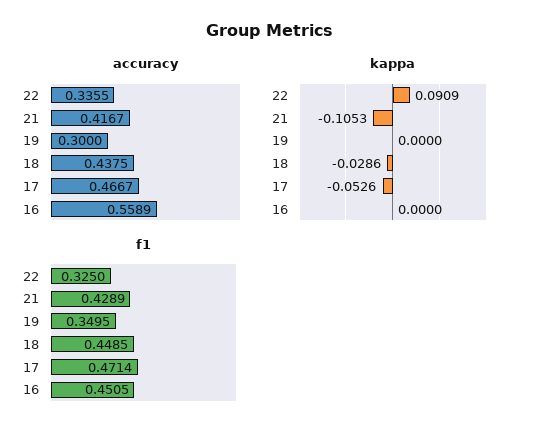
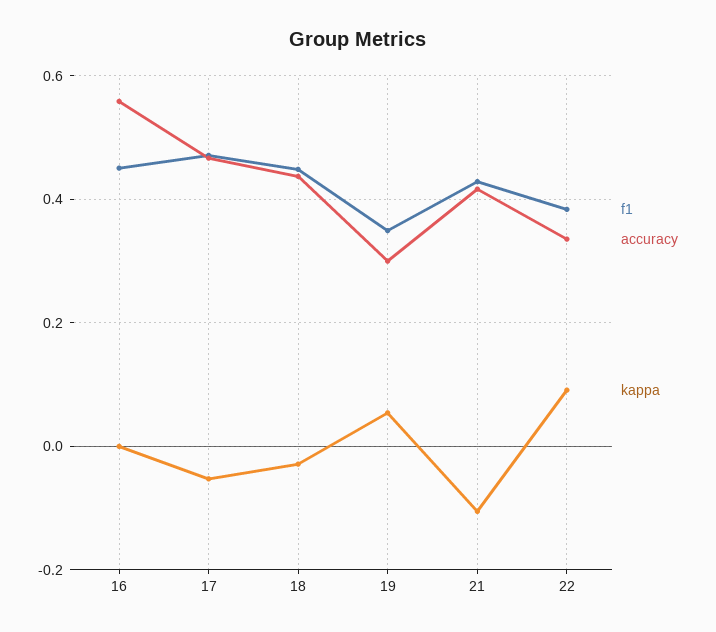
kappa, 19: 0 -> 0.06
f1, 22: 0.325 -> 0.38

